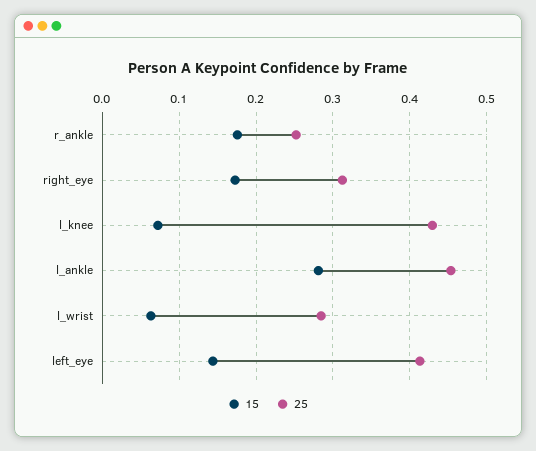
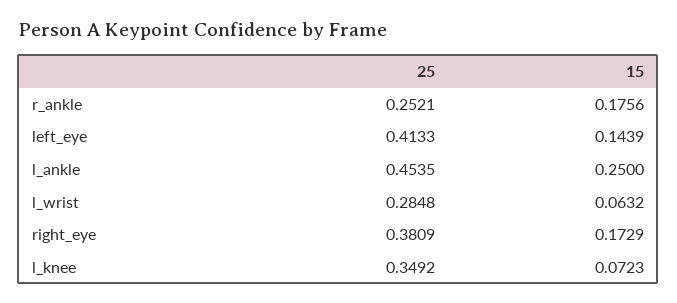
25, right_eye: 0.31 -> 0.3809
25, l_knee: 0.43 -> 0.3492
15, l_ankle: 0.28 -> 0.25

